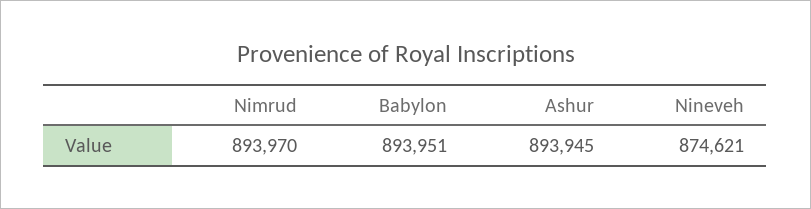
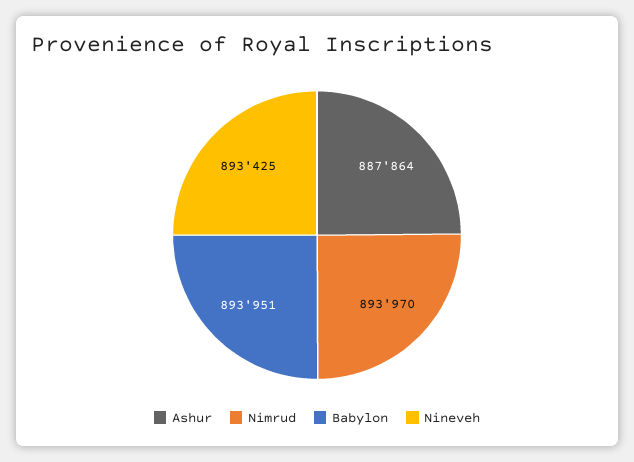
Ashur: 893945 -> 887864
Nineveh: 874621 -> 893425

